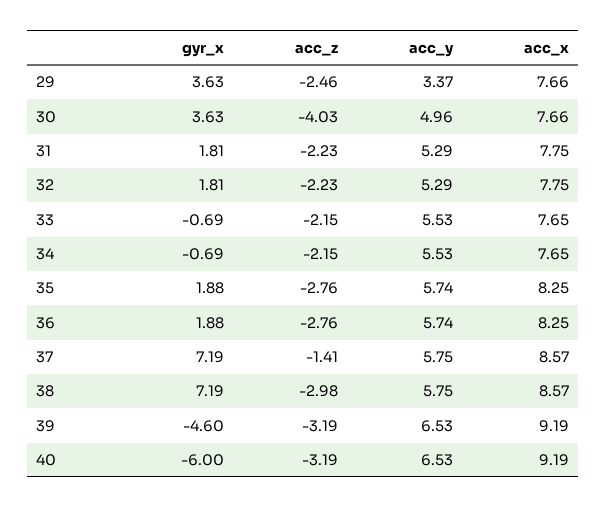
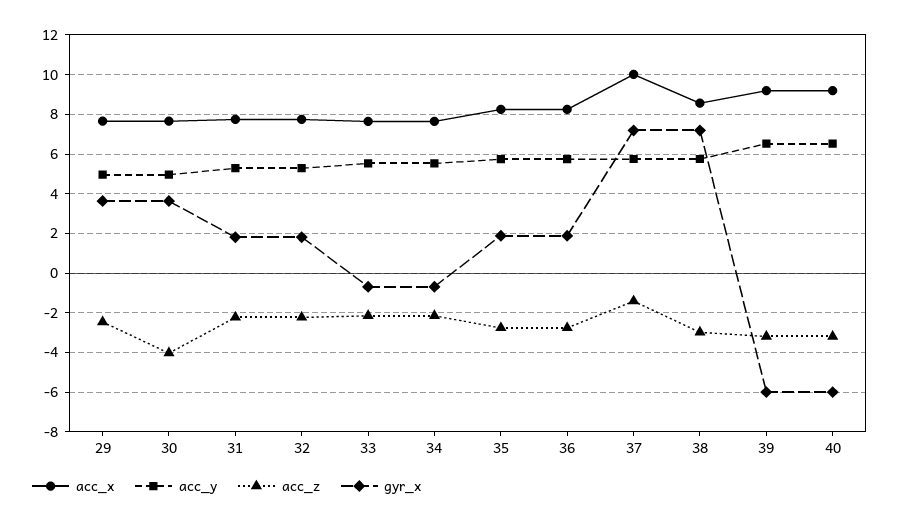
acc_y, 29: 3.37 -> 5
acc_x, 37: 8.57 -> 10
gyr_x, 39: -4.6 -> -6

